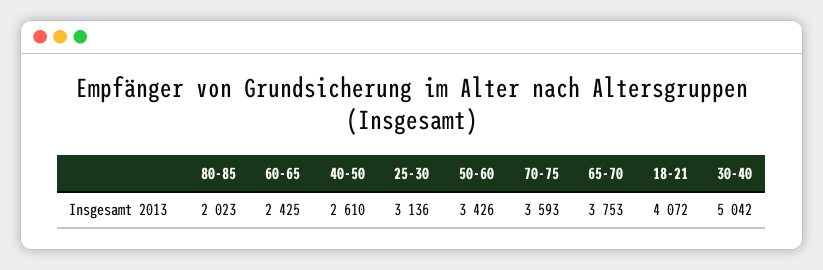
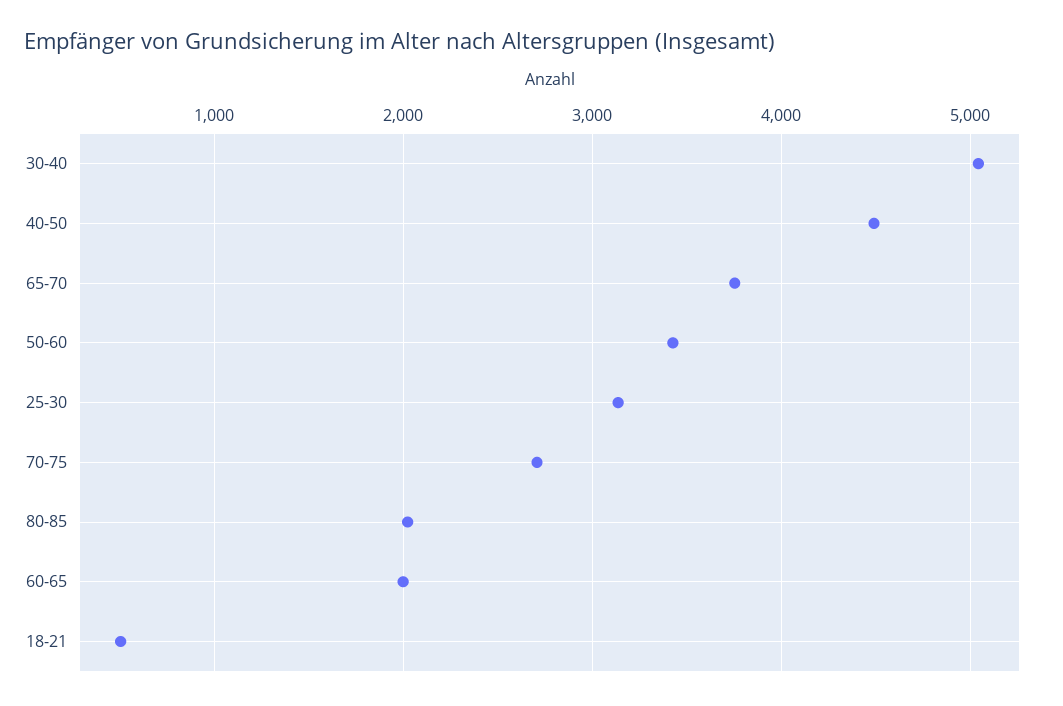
60-65: 2425 -> 2000
40-50: 2610 -> 4500
70-75: 3593 -> 2700
18-21: 4072 -> 500

